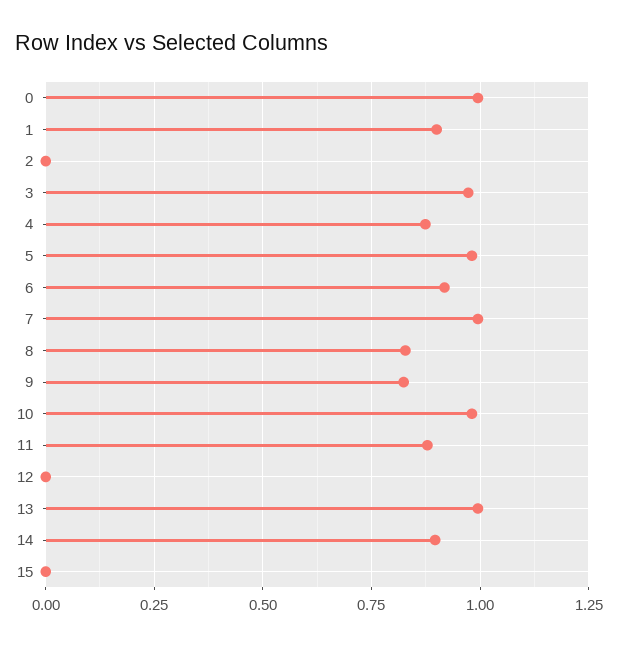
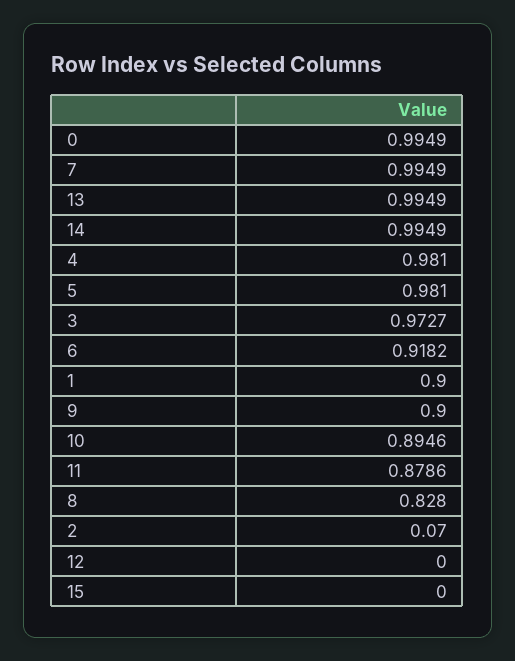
2: 0 -> 0.07
4: 0.875 -> 0.981
9: 0.825 -> 0.9
10: 0.975 -> 0.8946
14: 0.9 -> 0.9949

